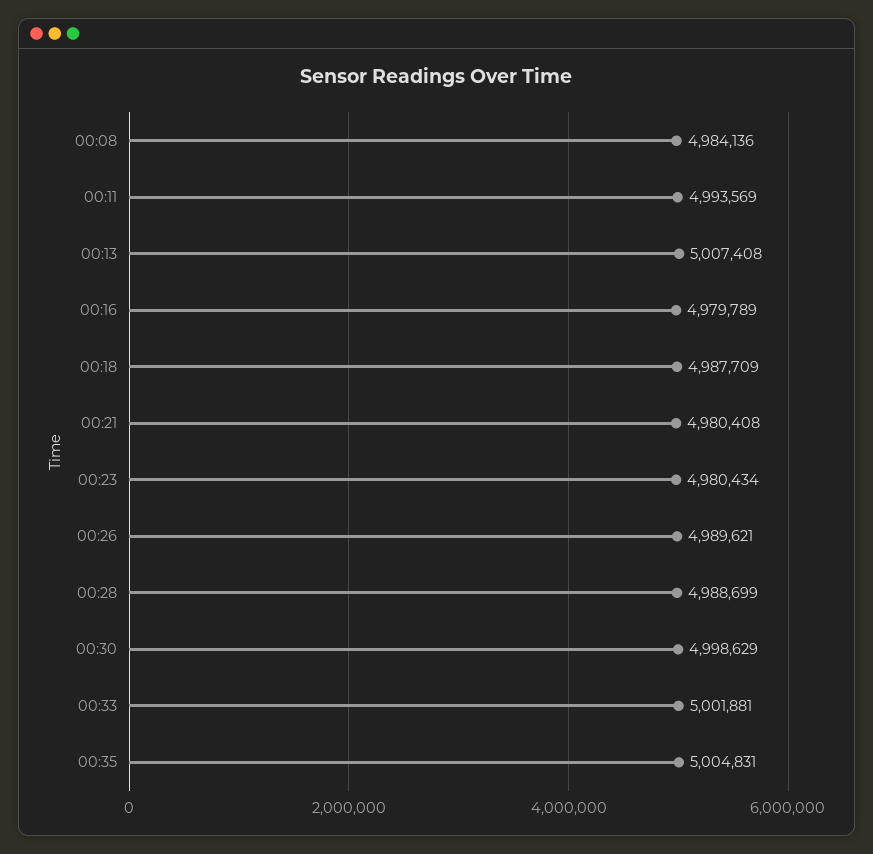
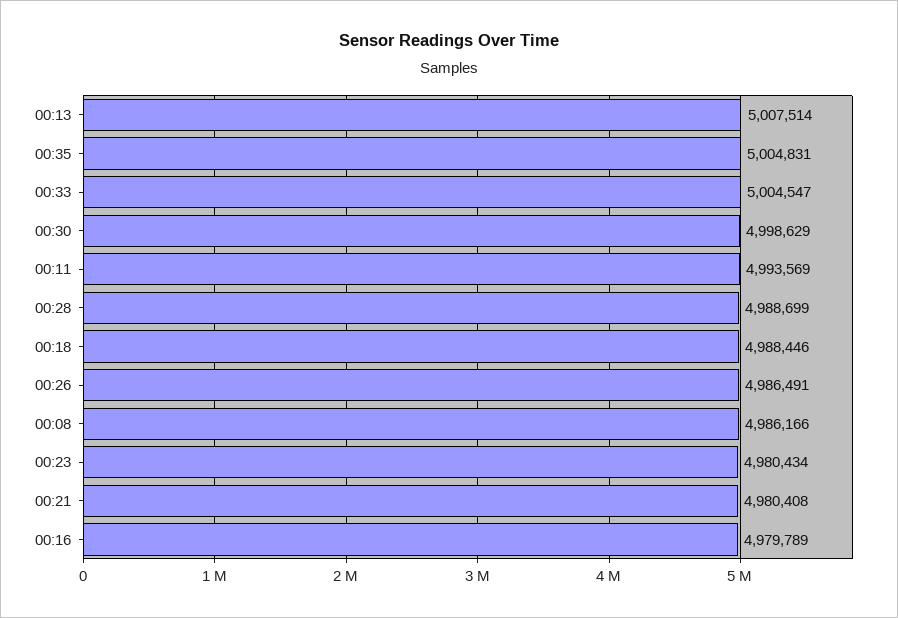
00:08: 4984136 -> 4986166
00:13: 5007408 -> 5007514
00:18: 4987709 -> 4988446
00:26: 4989621 -> 4986491
00:33: 5001881 -> 5004547

